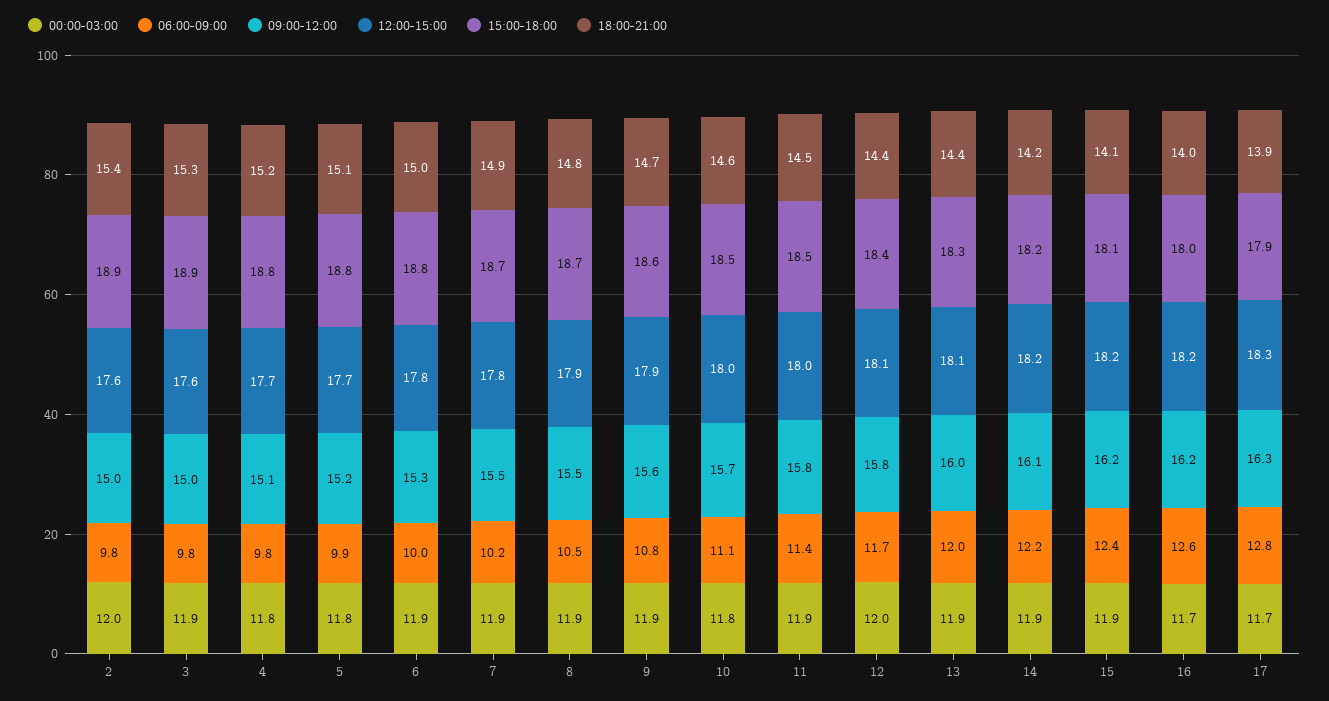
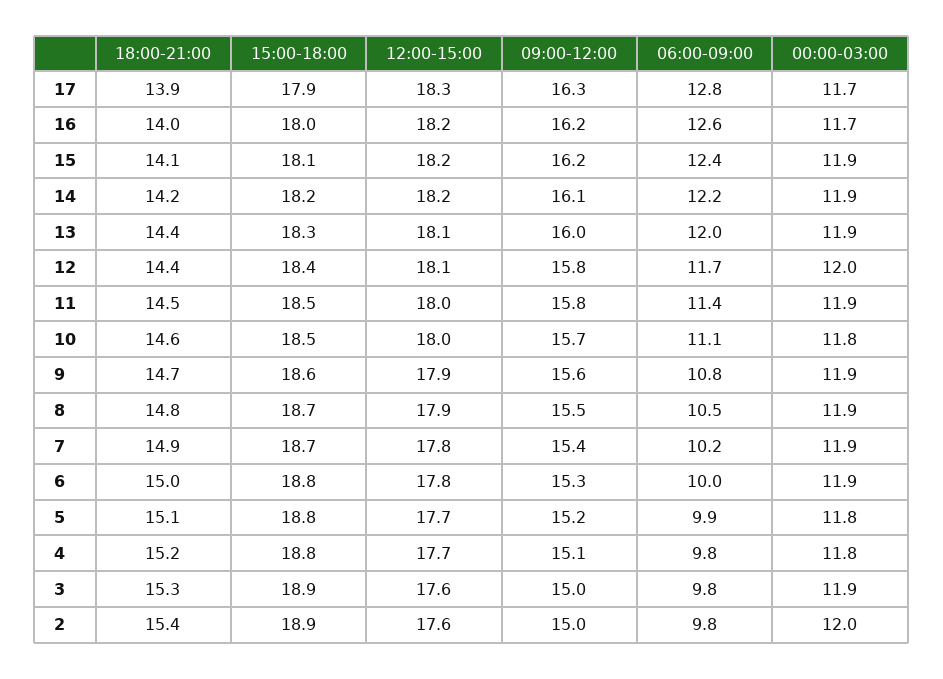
09:00-12:00, 7: 15.5 -> 15.4

